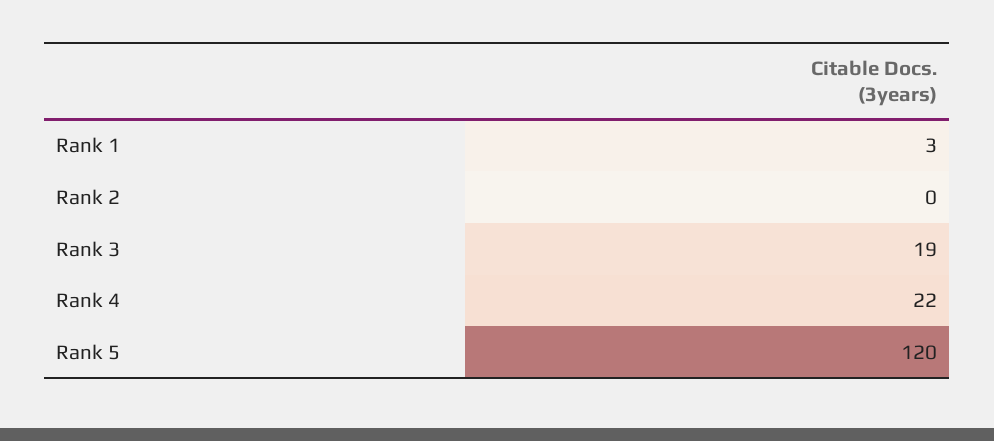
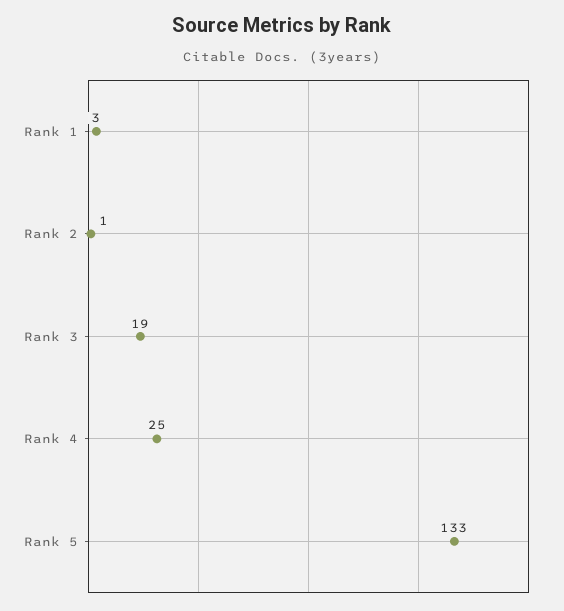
Rank 2: 0 -> 1
Rank 4: 22 -> 25
Rank 5: 120 -> 133

